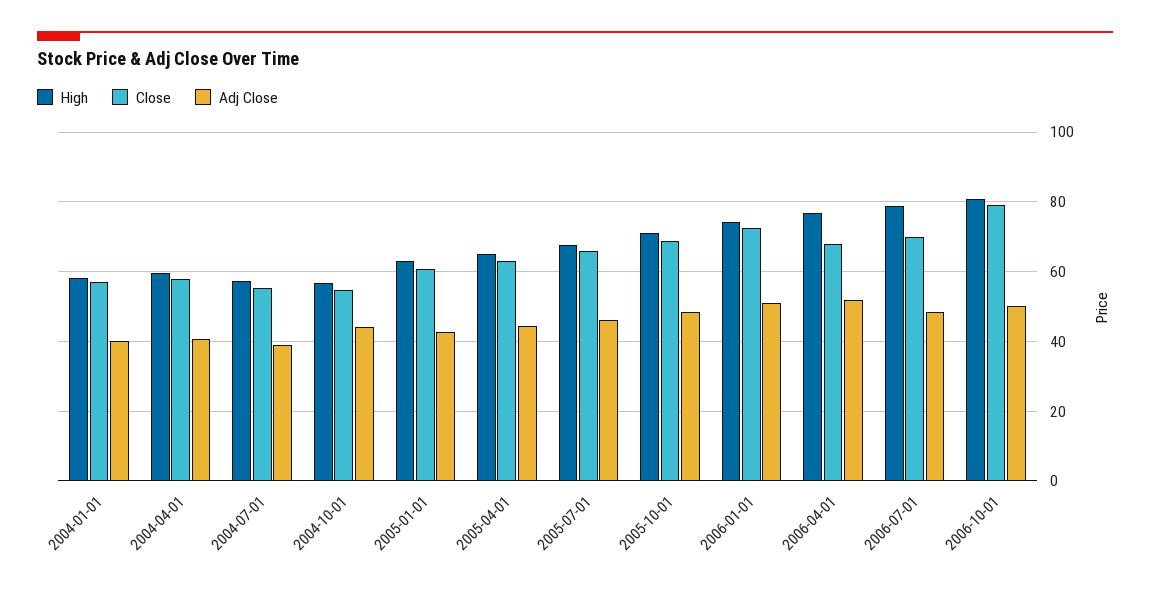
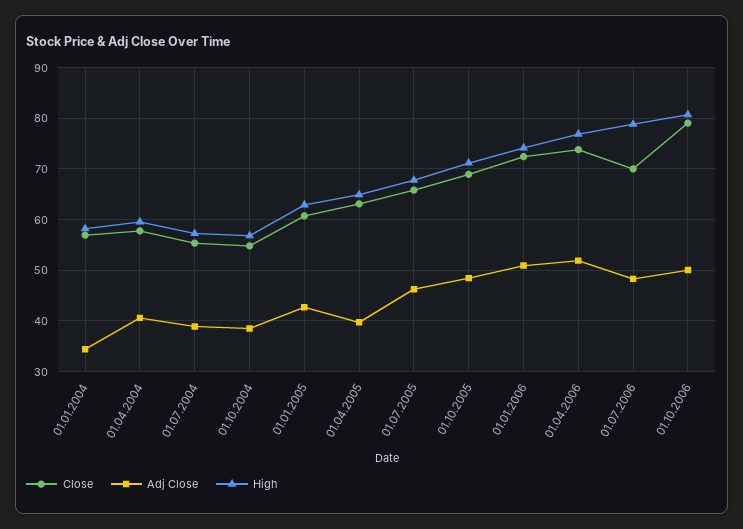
Adj Close, 2004-01-01: 40 -> 34
Adj Close, 2004-10-01: 44 -> 38
Adj Close, 2005-04-01: 44 -> 40
Close, 2006-04-01: 68 -> 74

